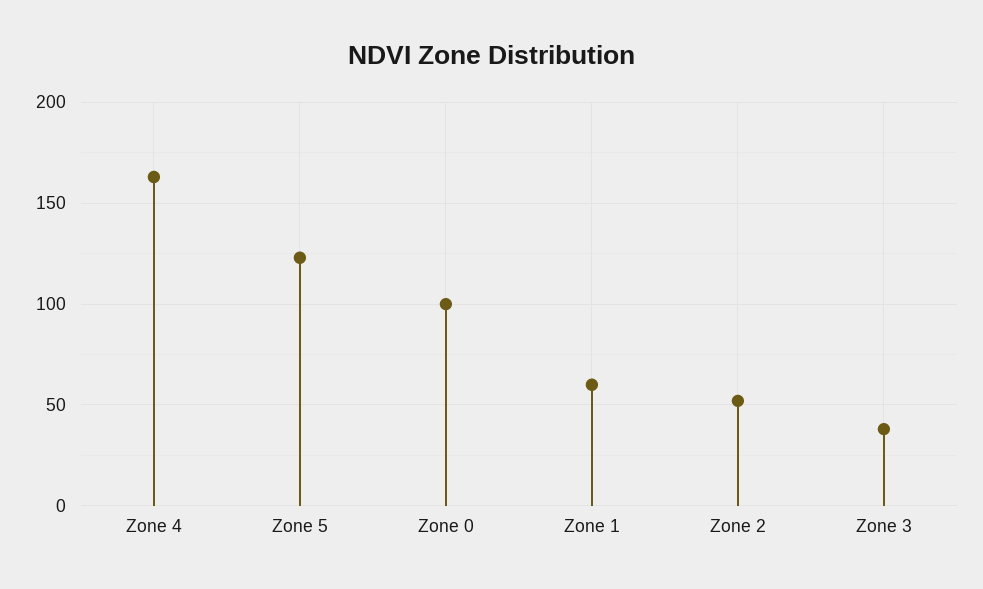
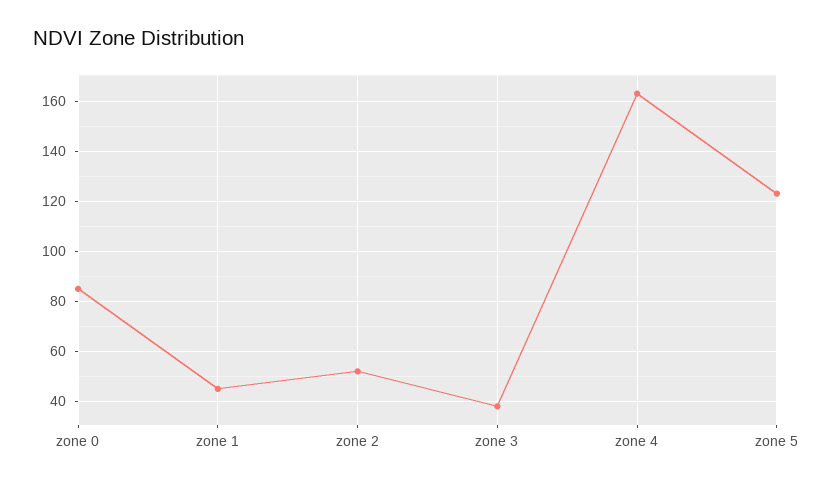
Zone 0: 100 -> 85
Zone 1: 60 -> 45

